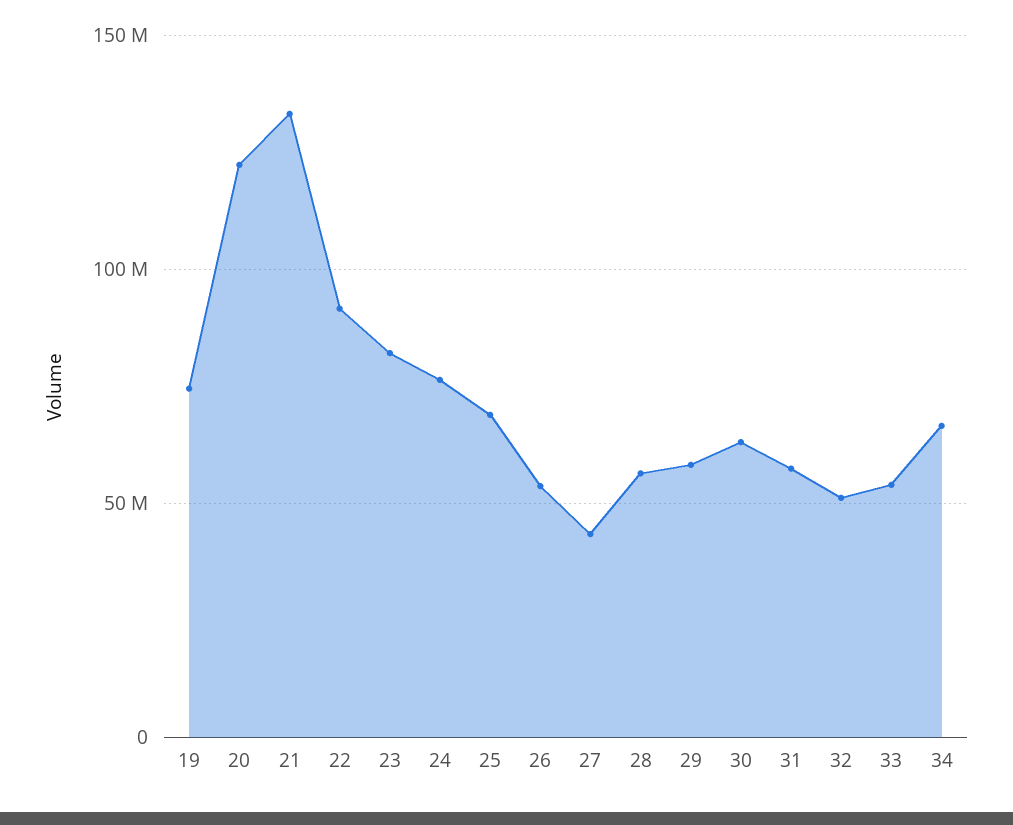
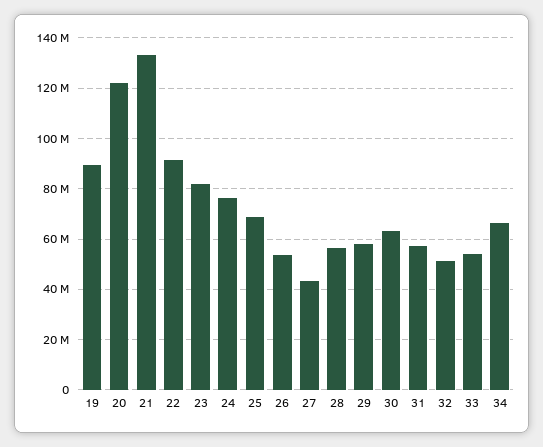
19: 75000000 -> 90000000

